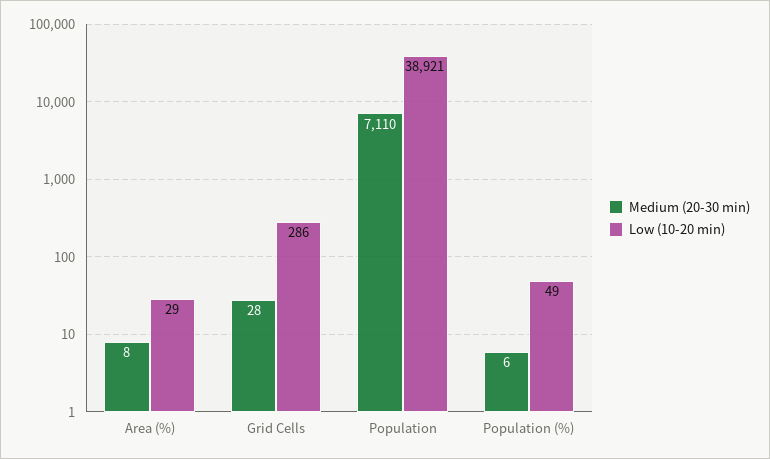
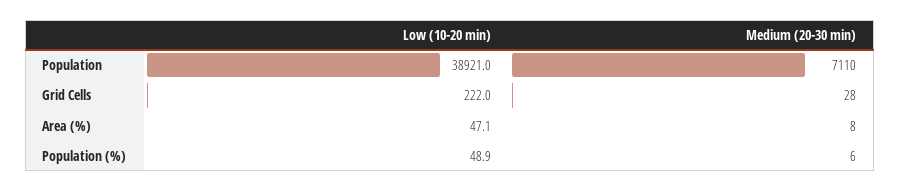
Low (10-20 min), Area (%): 29 -> 47.1
Low (10-20 min), Grid Cells: 286 -> 222

